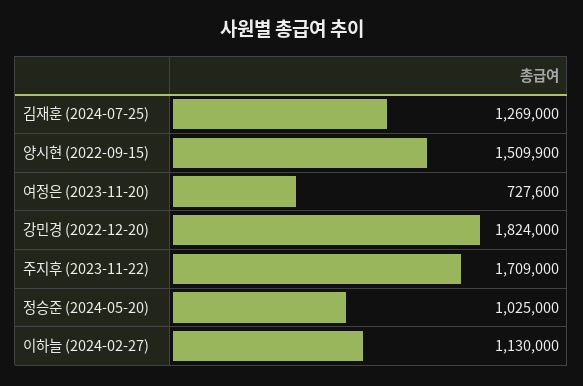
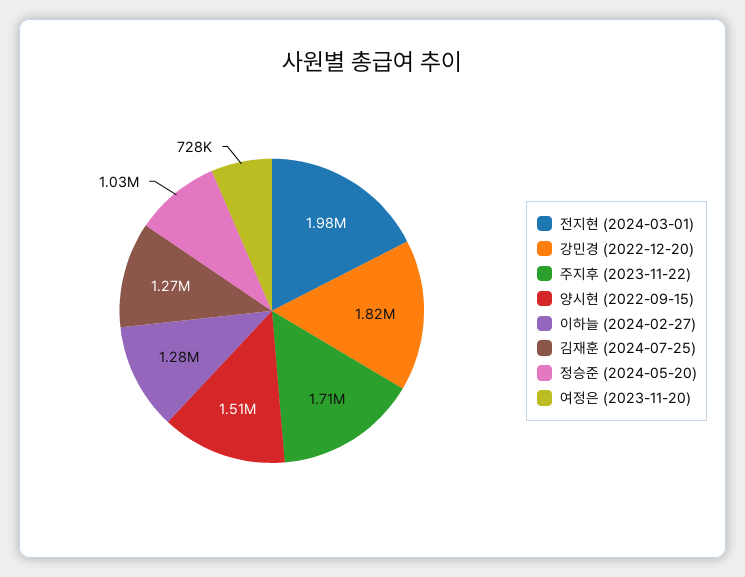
이하늘 (2024-02-27): 1130000 -> 1280000
전지현 (2024-03-01): none -> 1980000

